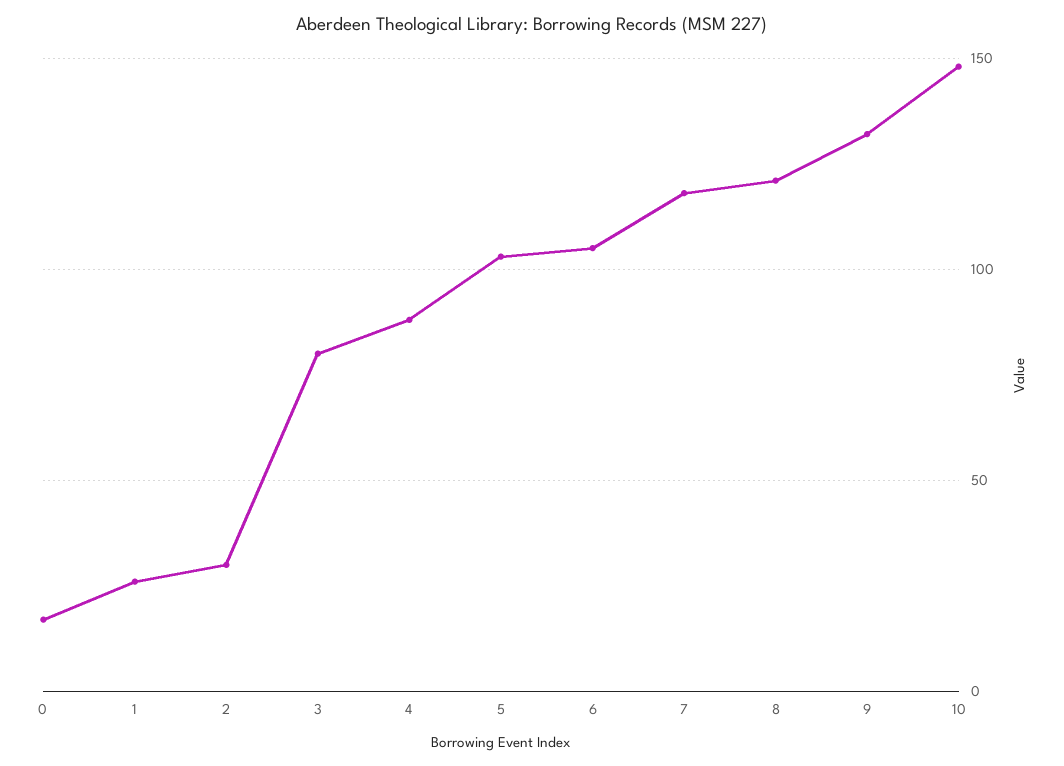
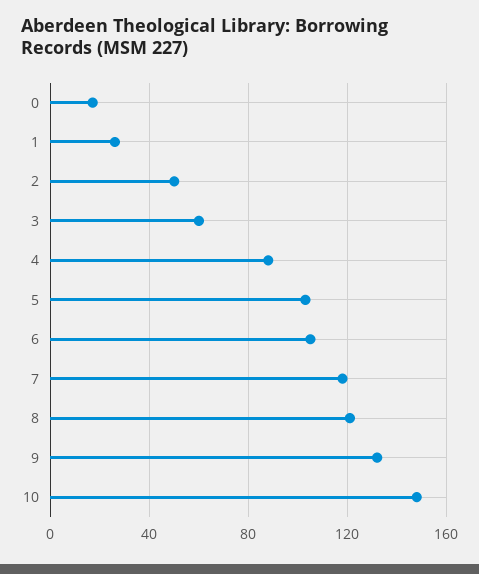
2: 30 -> 50
3: 80 -> 60

